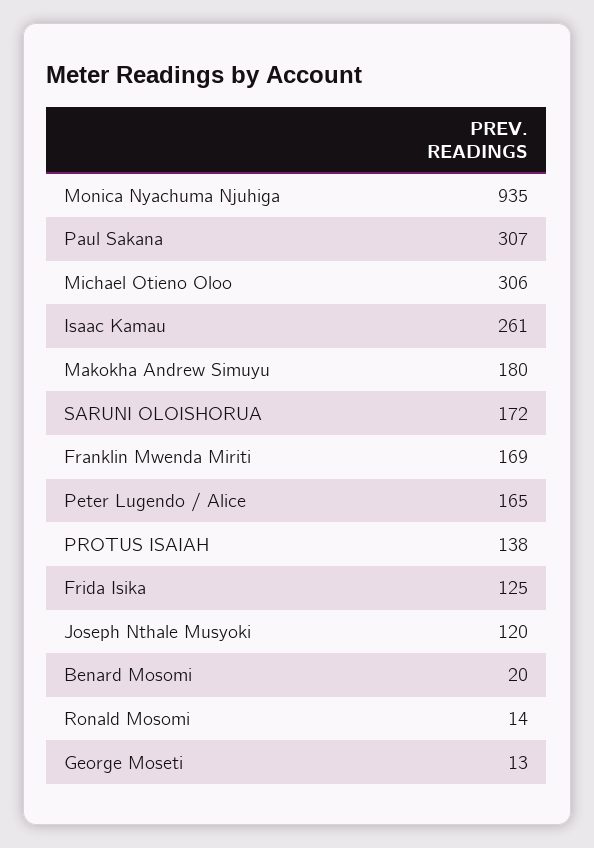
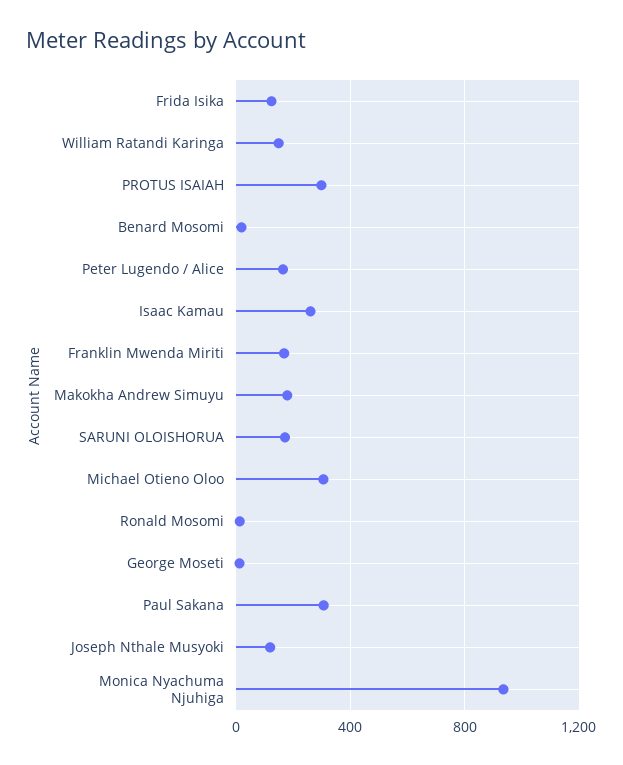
PROTUS ISAIAH: 138 -> 300
William Ratandi Karinga: none -> 150

